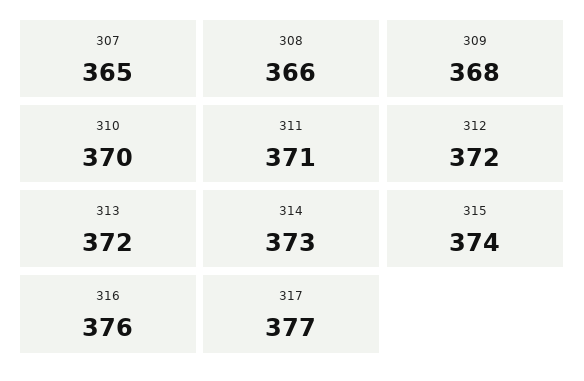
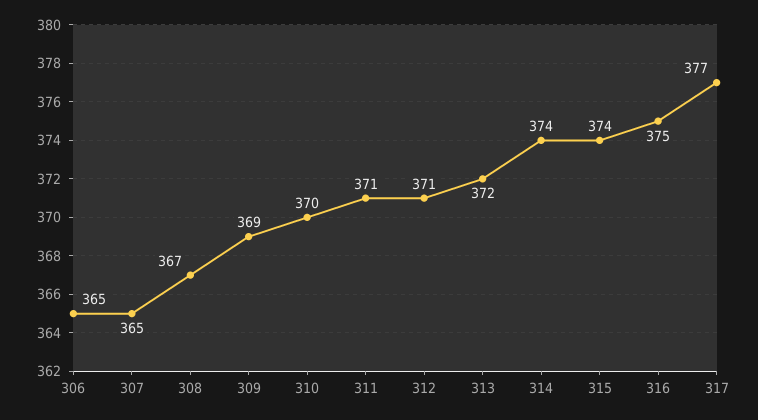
308: 366 -> 367
309: 368 -> 369
312: 372 -> 371
314: 373 -> 374
316: 376 -> 375
306: none -> 365

